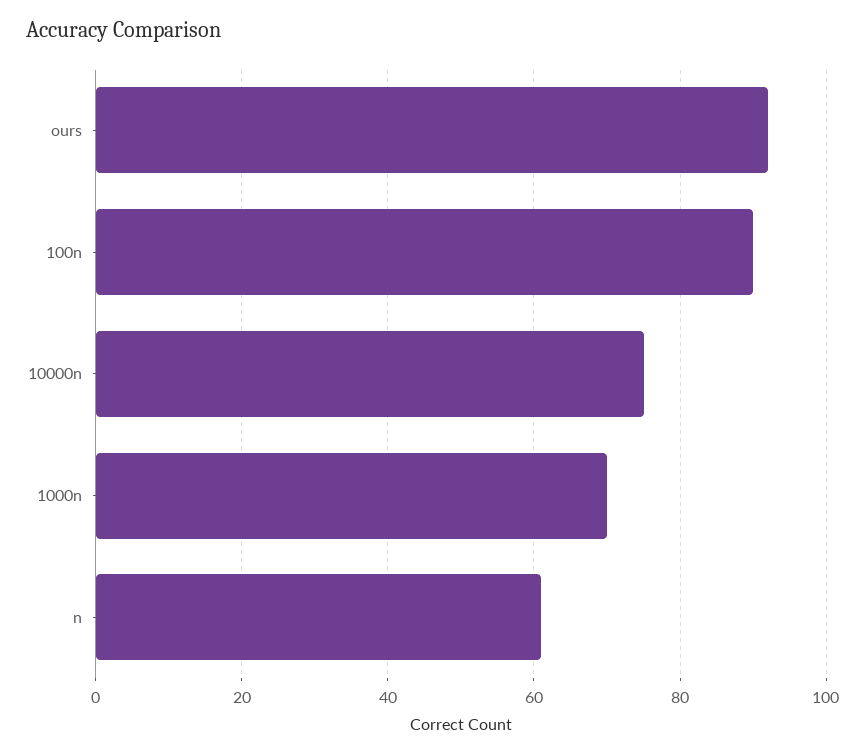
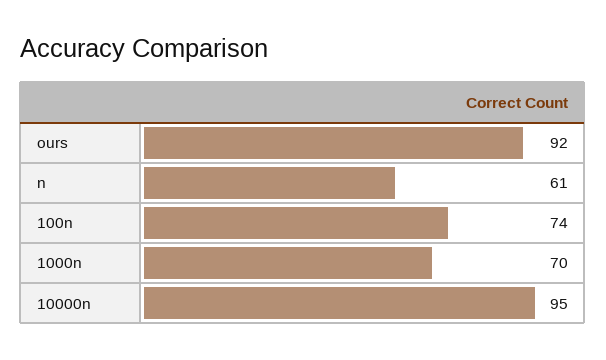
100n: 90 -> 74
10000n: 75 -> 95

